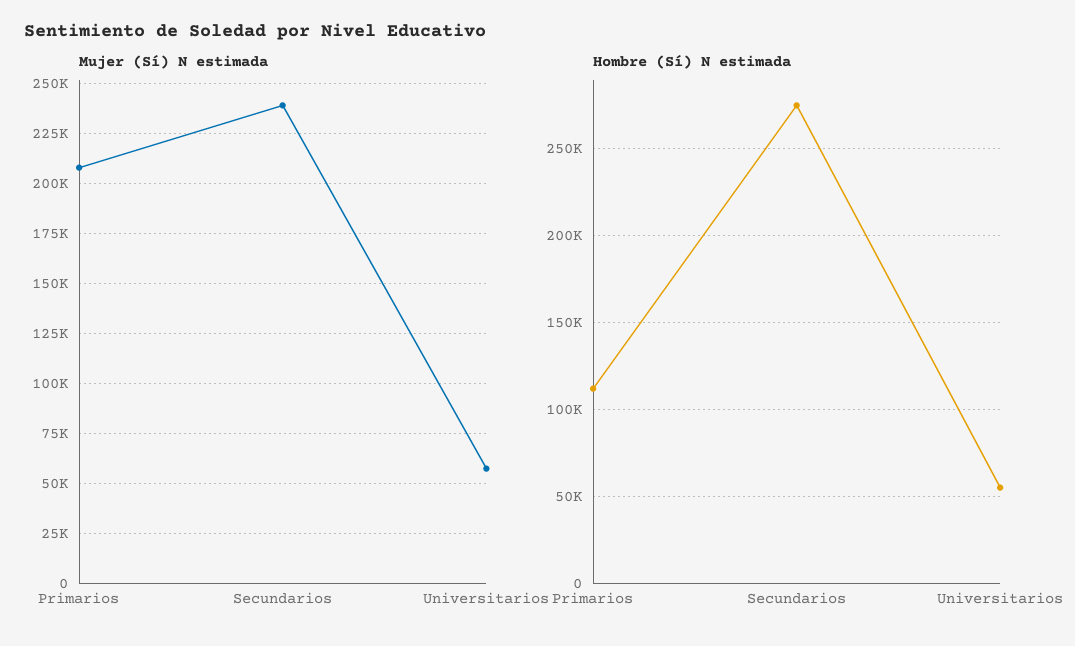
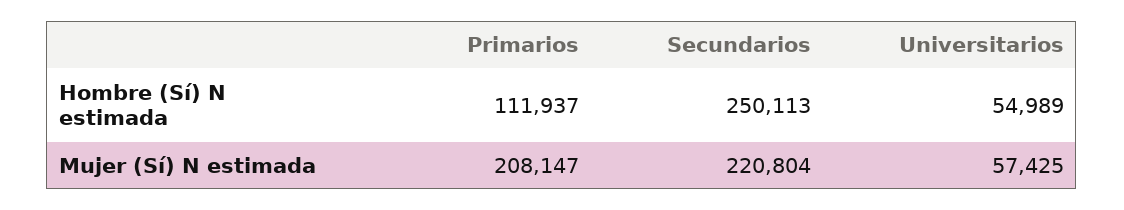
Mujer (Sí) N estimada, Secundarios: 240000 -> 220804
Hombre (Sí) N estimada, Secundarios: 275000 -> 250113

